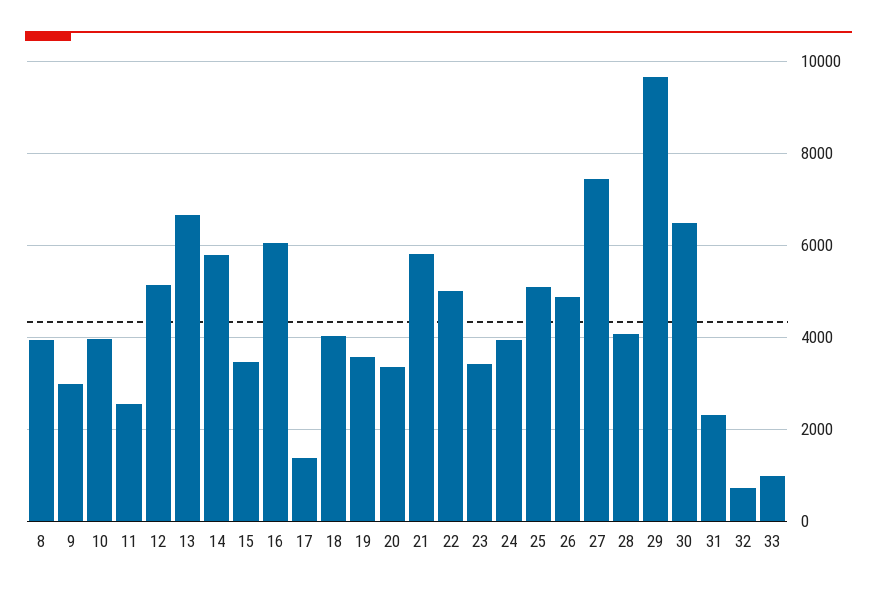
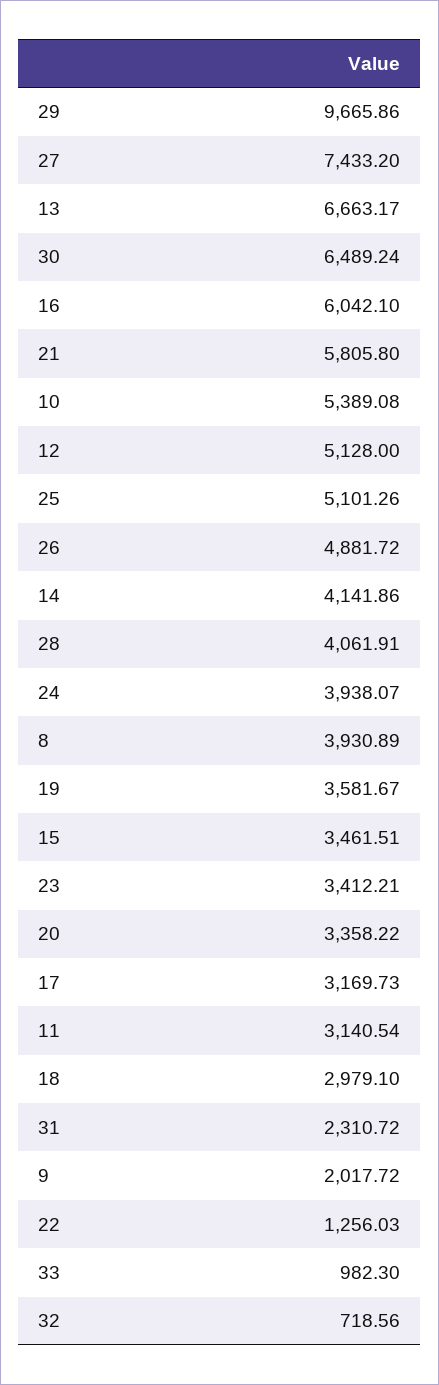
9: 3000 -> 2017.72
10: 4000 -> 5389.08
11: 2600 -> 3140.54
14: 5800 -> 4141.86
17: 1400 -> 3169.73
18: 4000 -> 2979.1
22: 5000 -> 1256.03

